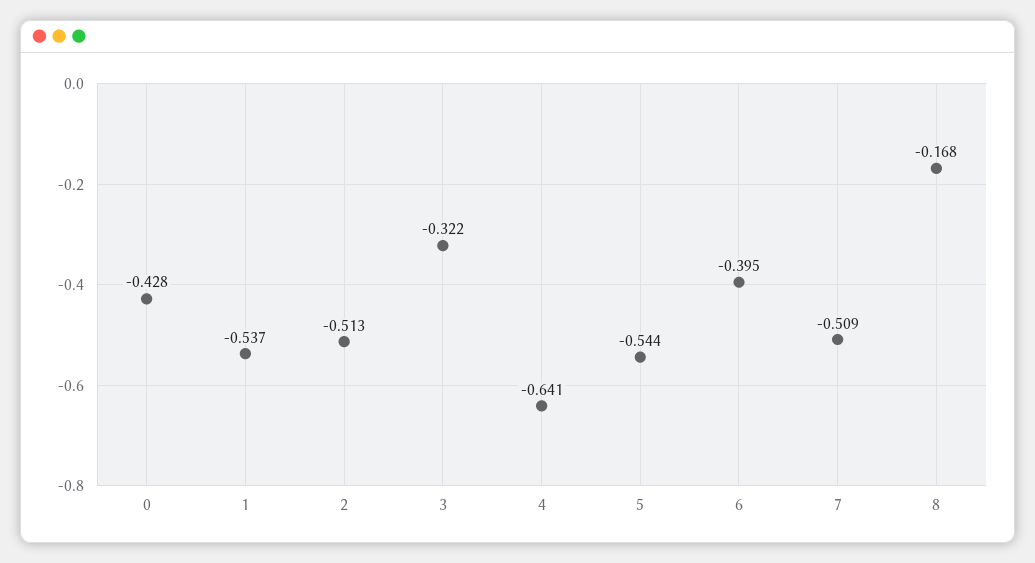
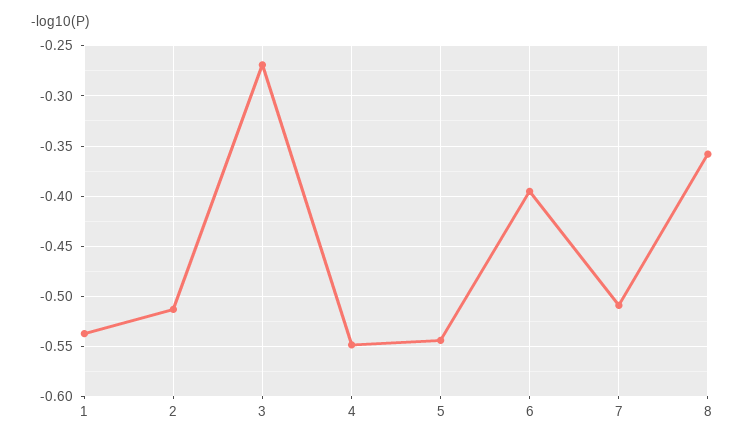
0: -0.428 -> none
3: -0.322 -> -0.27
4: -0.641 -> -0.55
8: -0.168 -> -0.36

